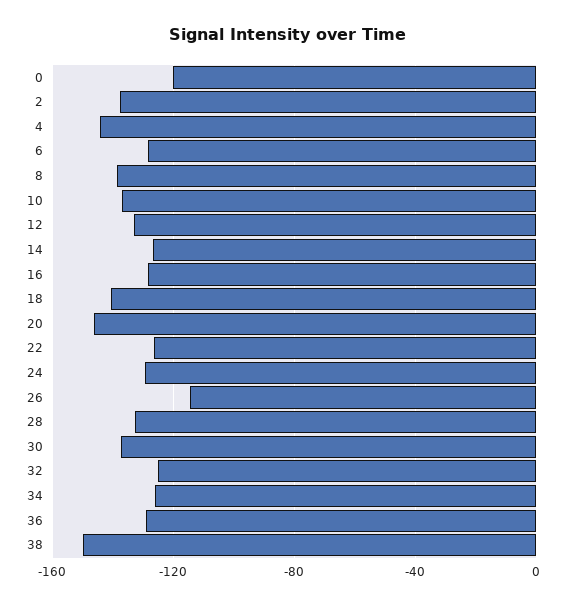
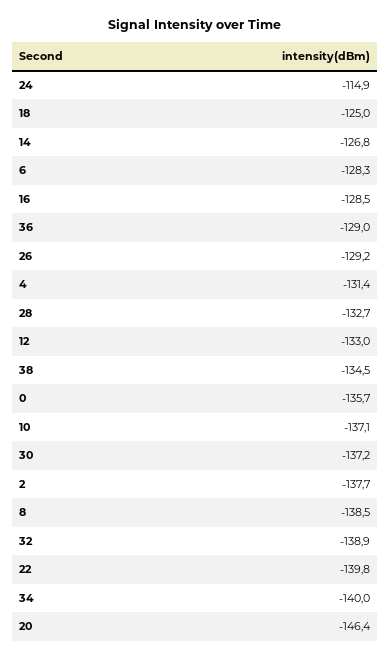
0: -120 -> -135.7
4: -145 -> -131.4
18: -140 -> -125
22: -125 -> -139.8
24: -130 -> -114.9
26: -115 -> -129.2
32: -125 -> -138.9
34: -125 -> -140
38: -150 -> -134.5

